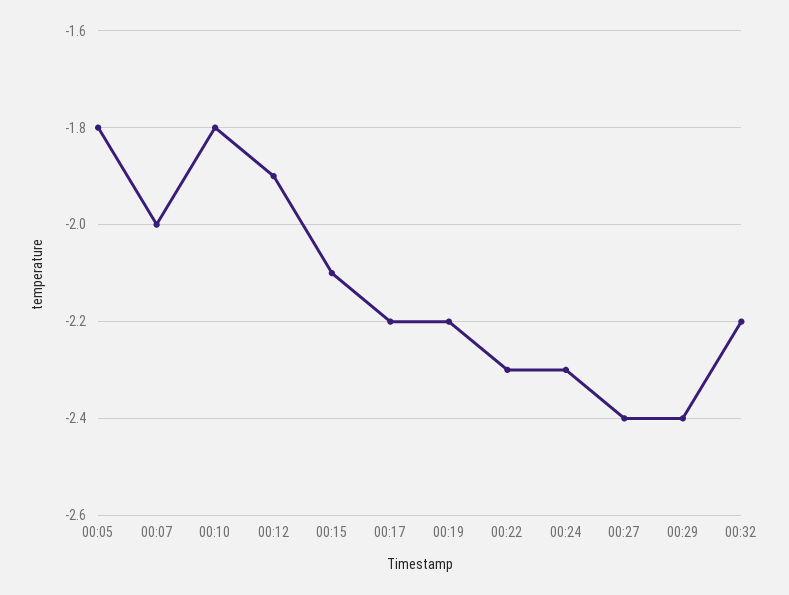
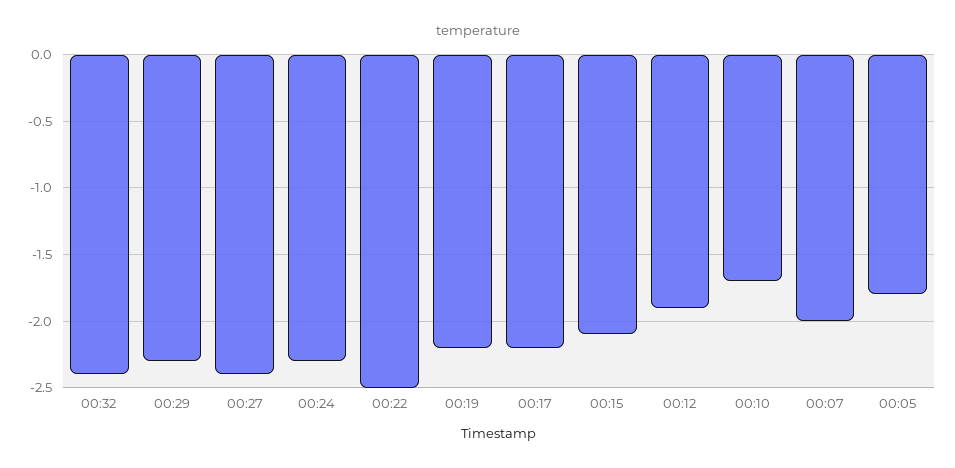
00:10: -1.8 -> -1.7
00:22: -2.3 -> -2.5
00:29: -2.4 -> -2.3
00:32: -2.2 -> -2.4

